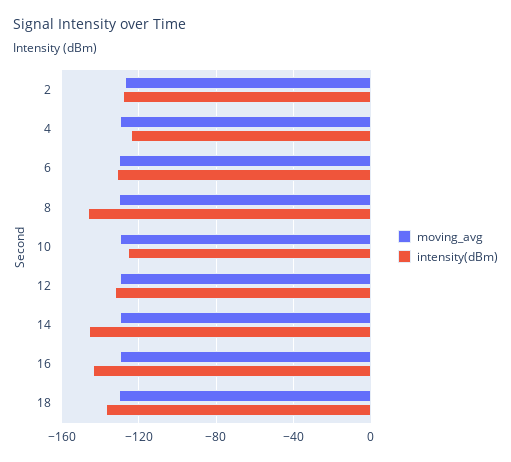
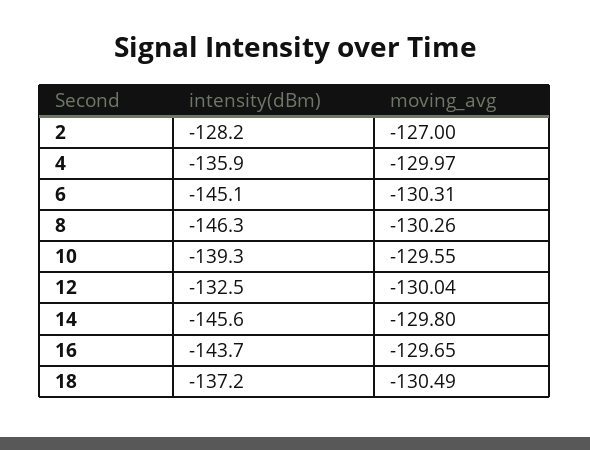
intensity(dBm), 4: -125 -> -135.9
intensity(dBm), 6: -130 -> -145.1
intensity(dBm), 10: -125 -> -139.3

